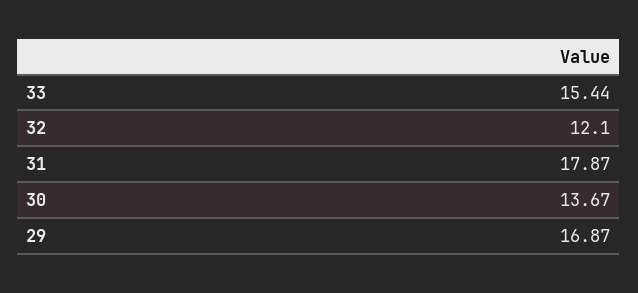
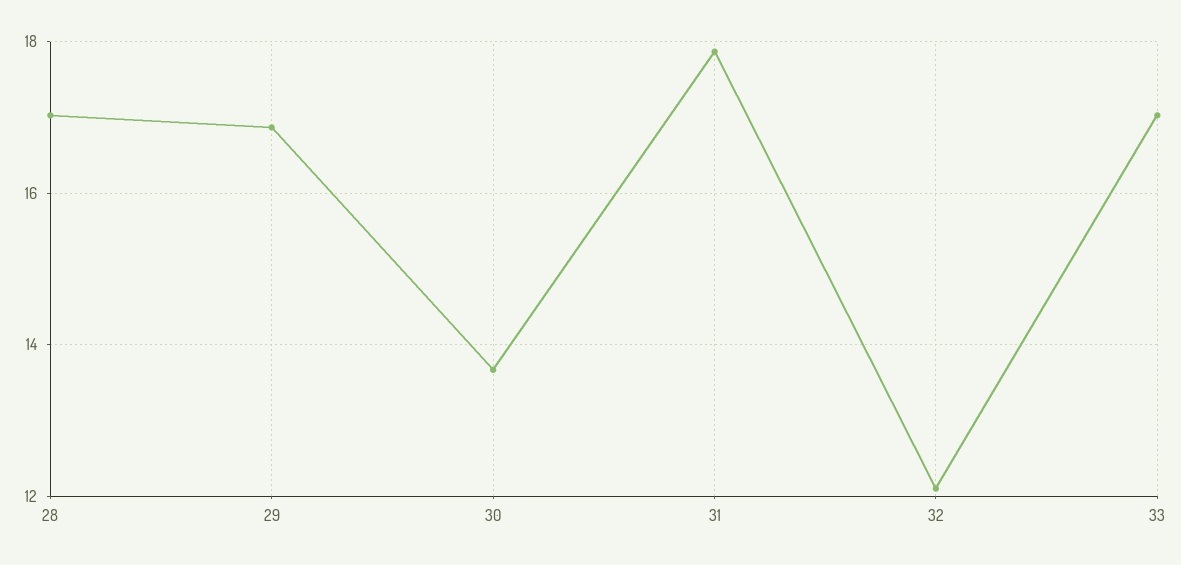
33: 15.44 -> 17
28: none -> 17

